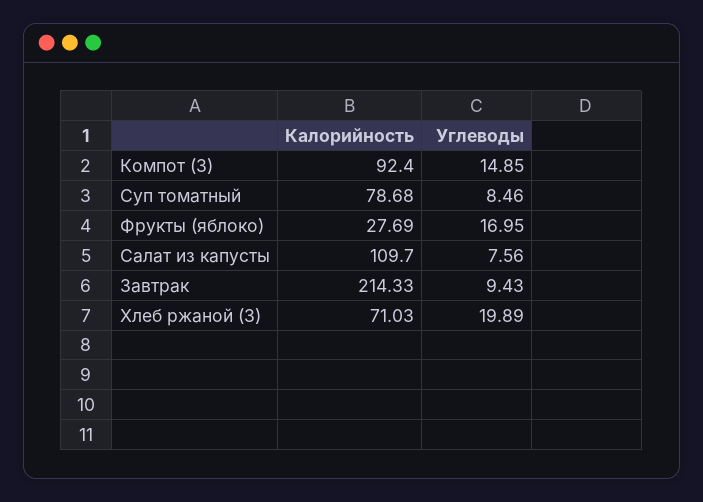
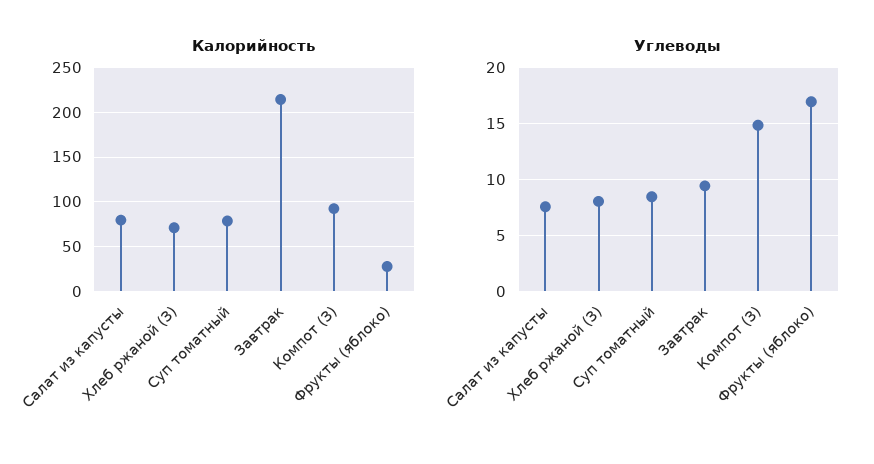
Калорийность, Салат из капусты: 109.7 -> 80
Углеводы, Хлеб ржаной (З): 19.89 -> 8

